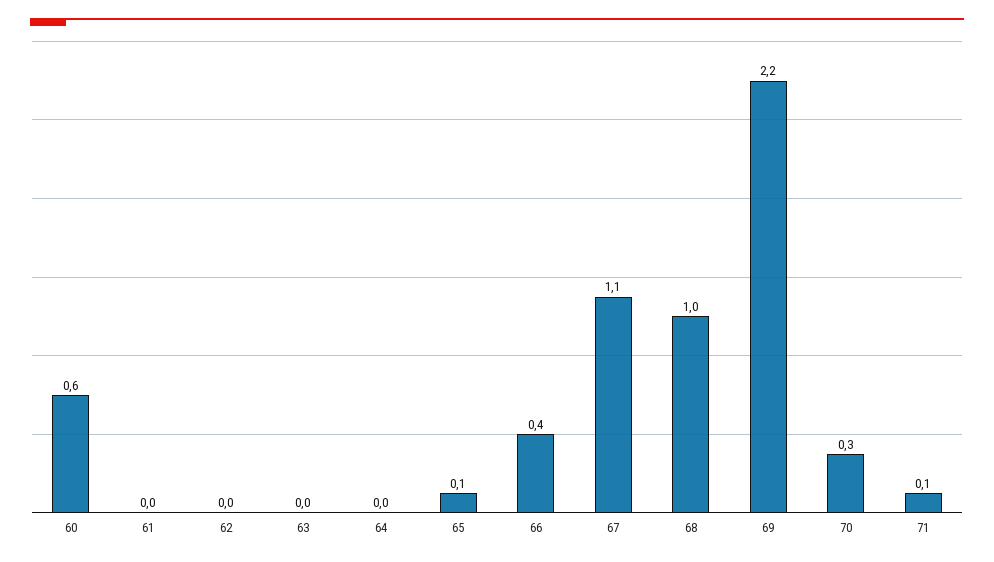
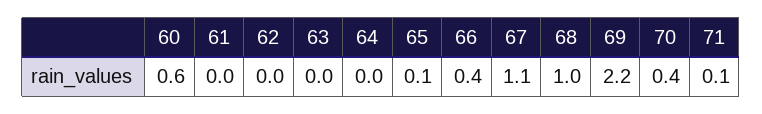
70: 0.3 -> 0.4

